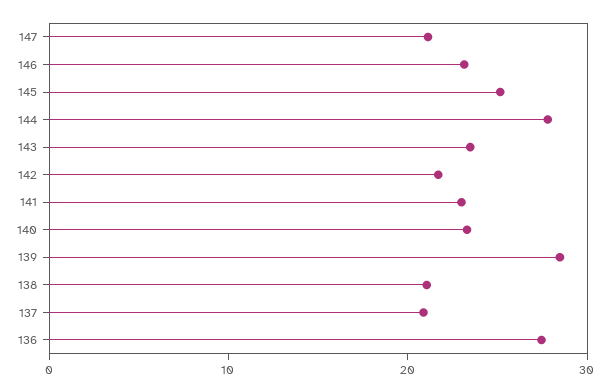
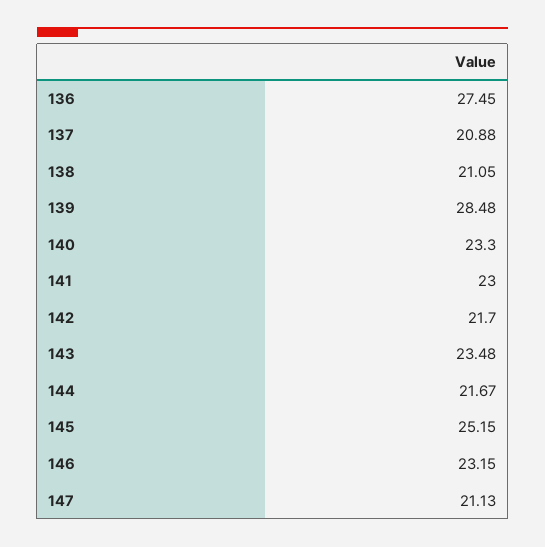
144: 28 -> 21.67

